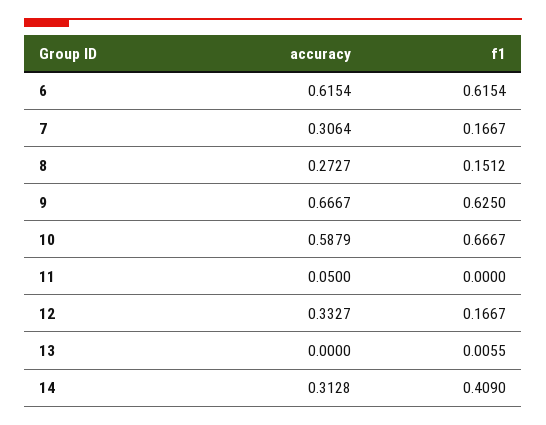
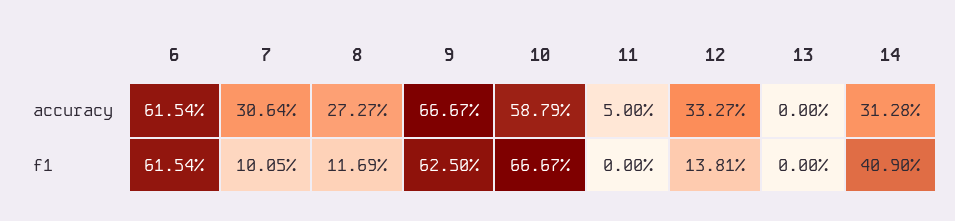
f1, 7: 0.1667 -> 0.1005
f1, 8: 0.1512 -> 0.1169
f1, 12: 0.1667 -> 0.1381
f1, 13: 0.0055 -> 0

